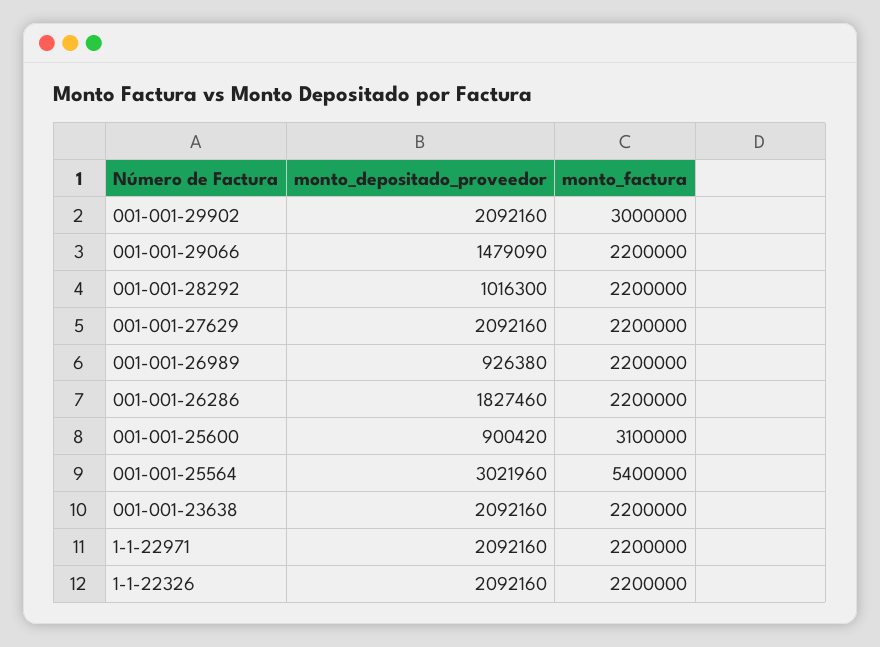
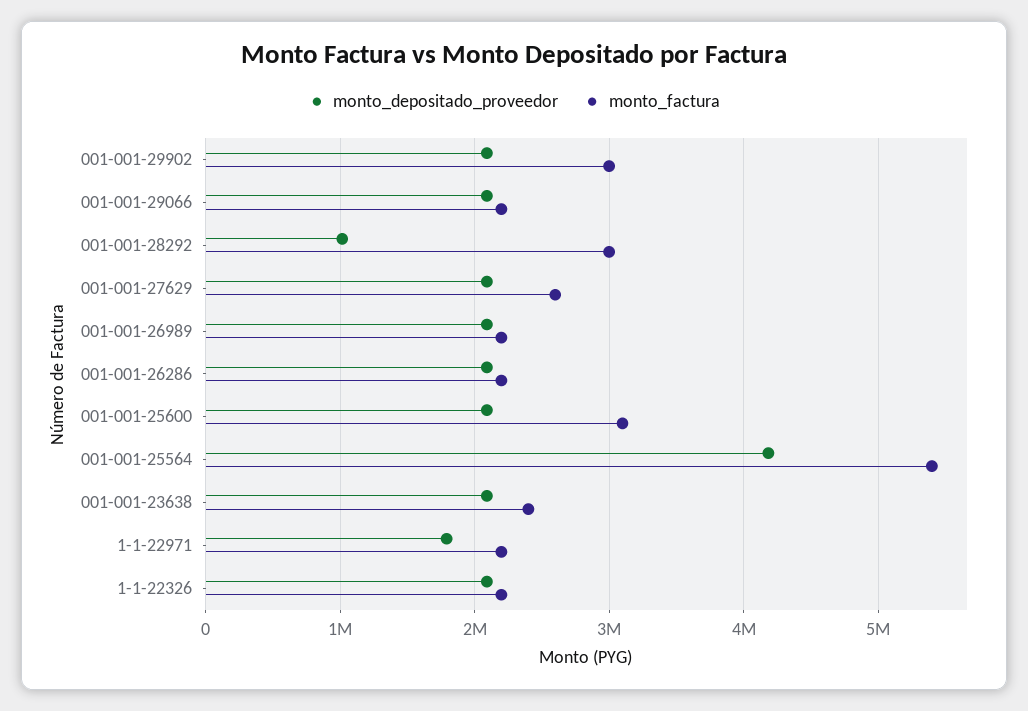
monto_depositado_proveedor, 001-001-29066: 1479090 -> 2100000
monto_factura, 001-001-28292: 2200000 -> 3000000
monto_factura, 001-001-27629: 2200000 -> 2600000
monto_depositado_proveedor, 001-001-26989: 926380 -> 2100000
monto_depositado_proveedor, 001-001-26286: 1827460 -> 2100000
monto_depositado_proveedor, 001-001-25600: 900420 -> 2100000
monto_depositado_proveedor, 001-001-25564: 3021960 -> 4200000
monto_factura, 001-001-23638: 2200000 -> 2400000
monto_depositado_proveedor, 1-1-22971: 2092160 -> 1800000

